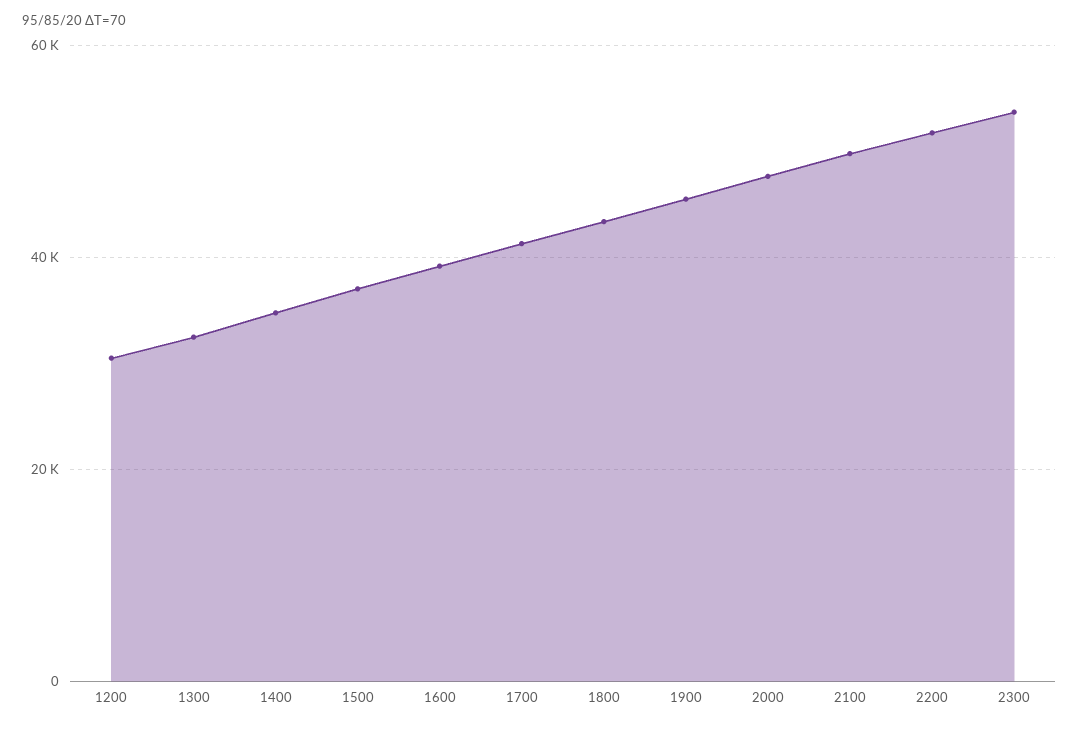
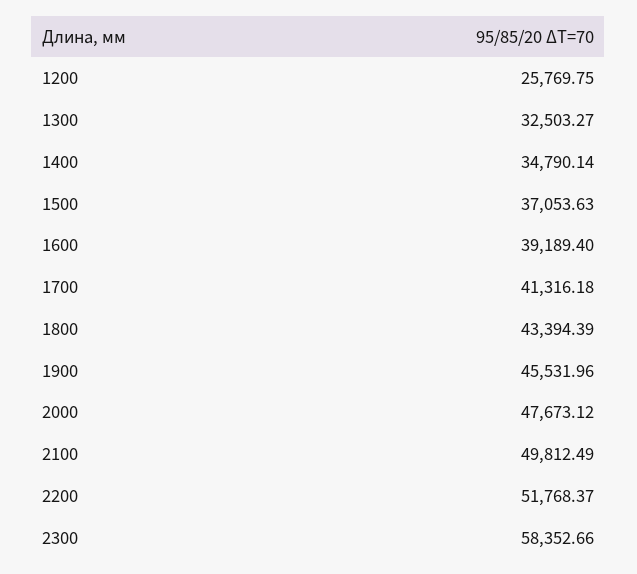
1200: 30000 -> 25769.75
2300: 54000 -> 58352.66

